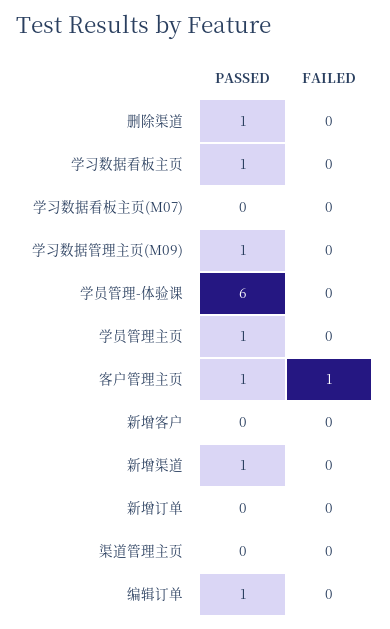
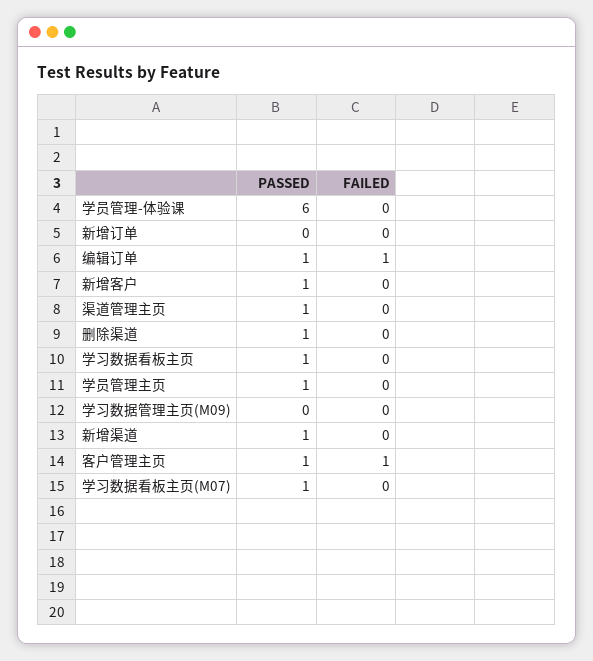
PASSED, 学习数据看板主页(M07): 0 -> 1
PASSED, 学习数据管理主页(M09): 1 -> 0
PASSED, 新增客户: 0 -> 1
PASSED, 渠道管理主页: 0 -> 1
FAILED, 编辑订单: 0 -> 1

